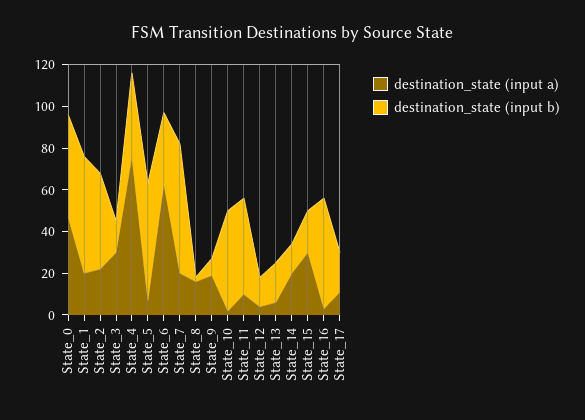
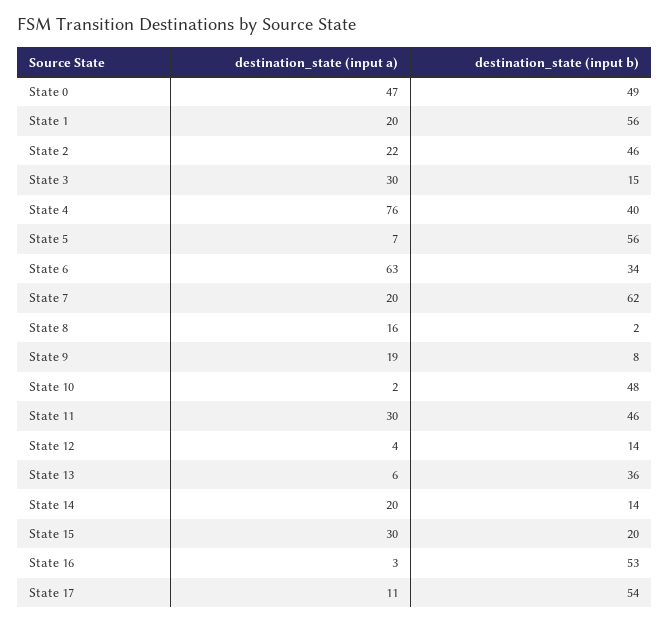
destination_state (input a), State_11: 10 -> 30
destination_state (input b), State_13: 20 -> 36
destination_state (input b), State_17: 20 -> 54

